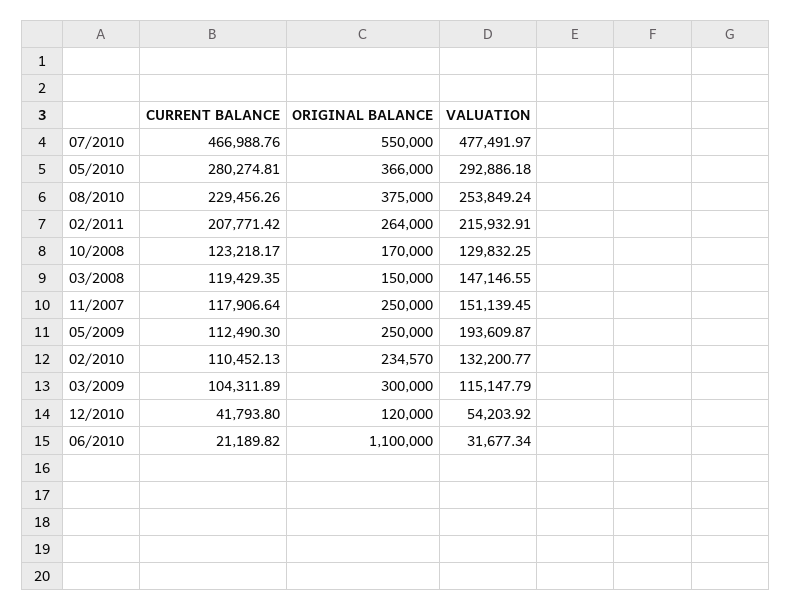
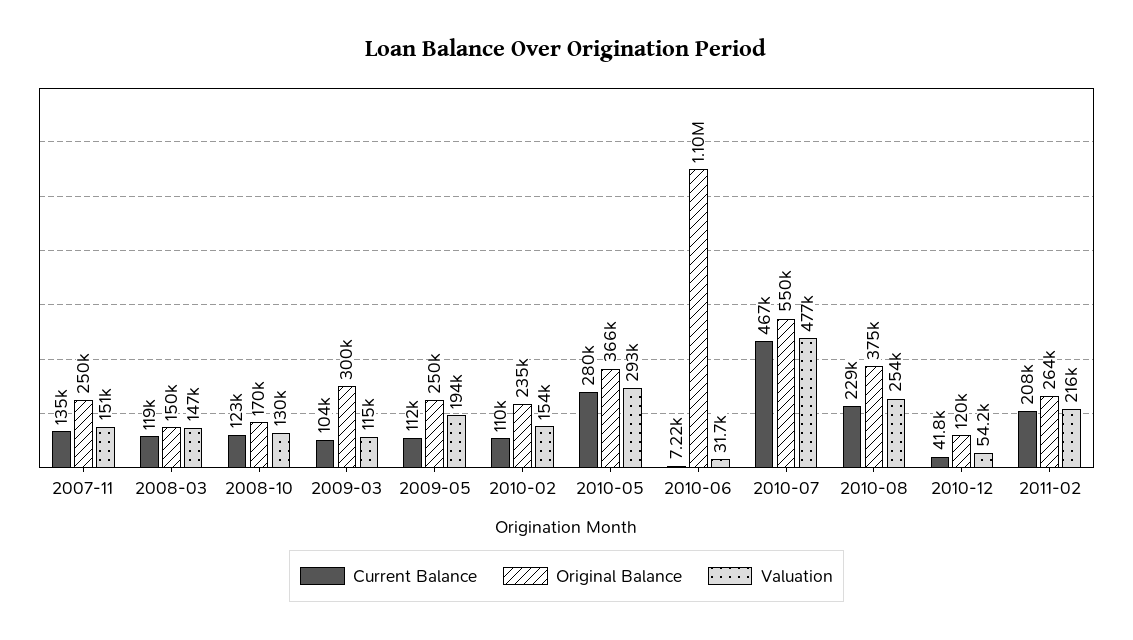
CURRENT BALANCE, 11/2007: 117906.64 -> 135000
VALUATION, 02/2010: 132200.77 -> 154000
CURRENT BALANCE, 06/2010: 21189.82 -> 7220

